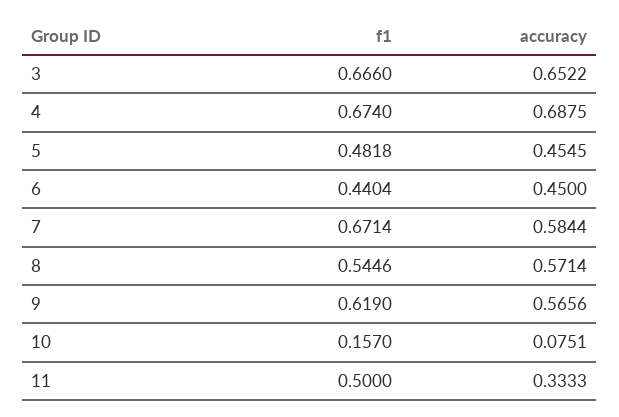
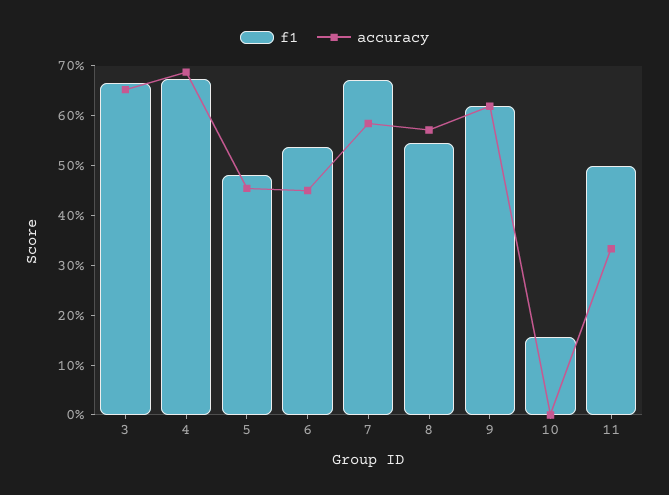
f1, 6: 0.4404 -> 0.54
accuracy, 9: 0.5656 -> 0.62
accuracy, 10: 0.0751 -> 0

